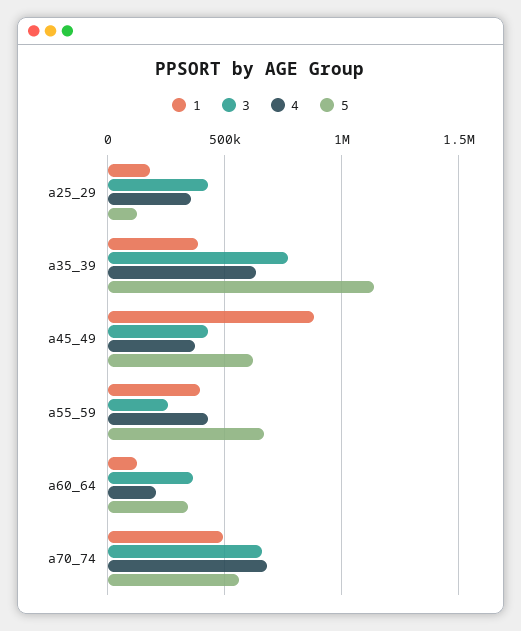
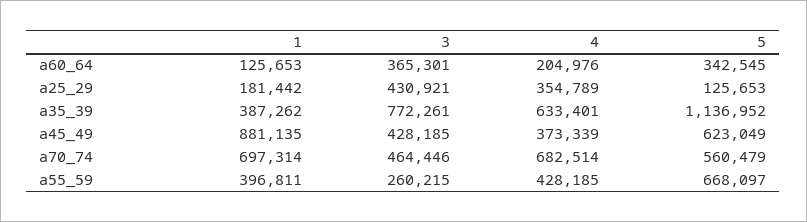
1, a70_74: 500000 -> 697314
3, a70_74: 650000 -> 464446

